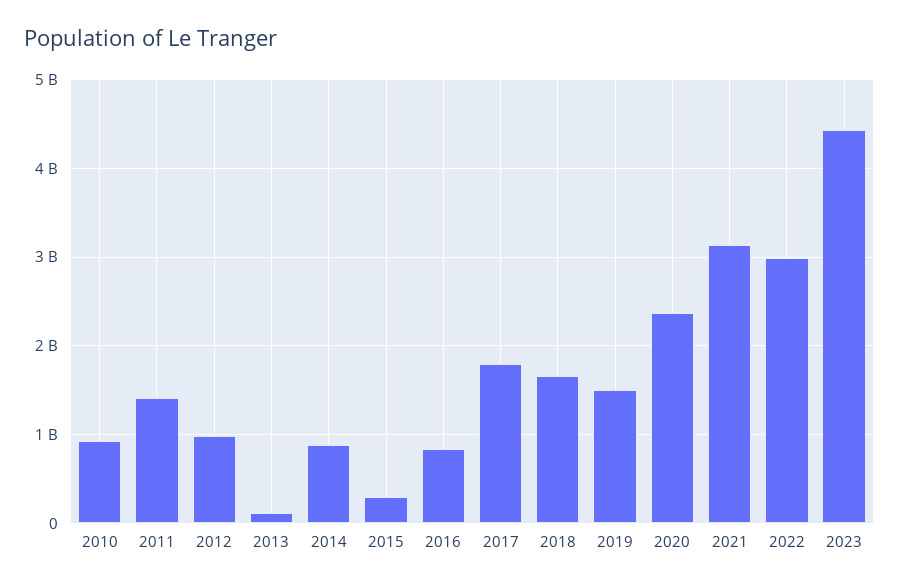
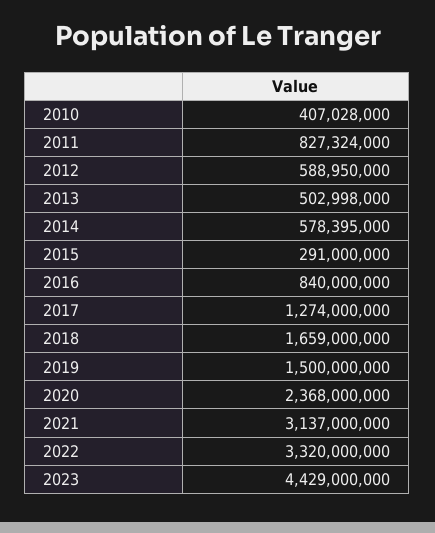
2010: 900000000 -> 407028000
2011: 1400000000 -> 827324000
2012: 1000000000 -> 588950000
2013: 100000000 -> 502998000
2014: 900000000 -> 578395000
2017: 1800000000 -> 1274000000
2022: 3000000000 -> 3320000000

